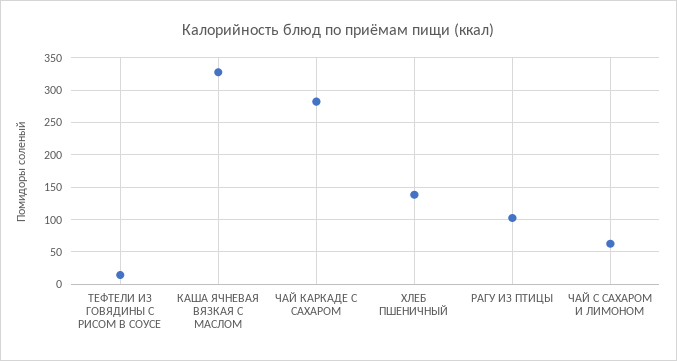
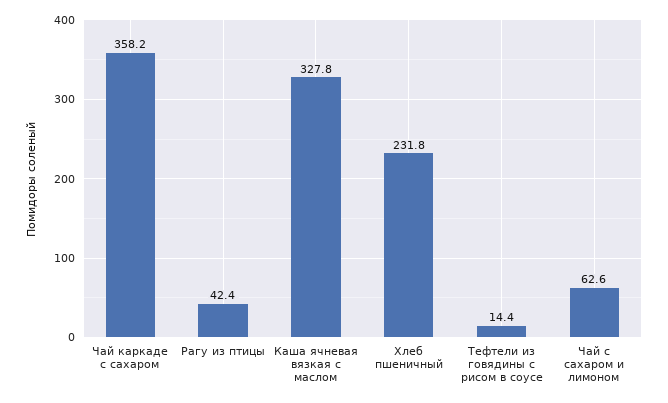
ЧАЙ КАРКАДЕ С САХАРОМ: 280 -> 358.2
ХЛЕБ ПШЕНИЧНЫЙ: 140 -> 231.8
РАГУ ИЗ ПТИЦЫ: 100 -> 42.4

